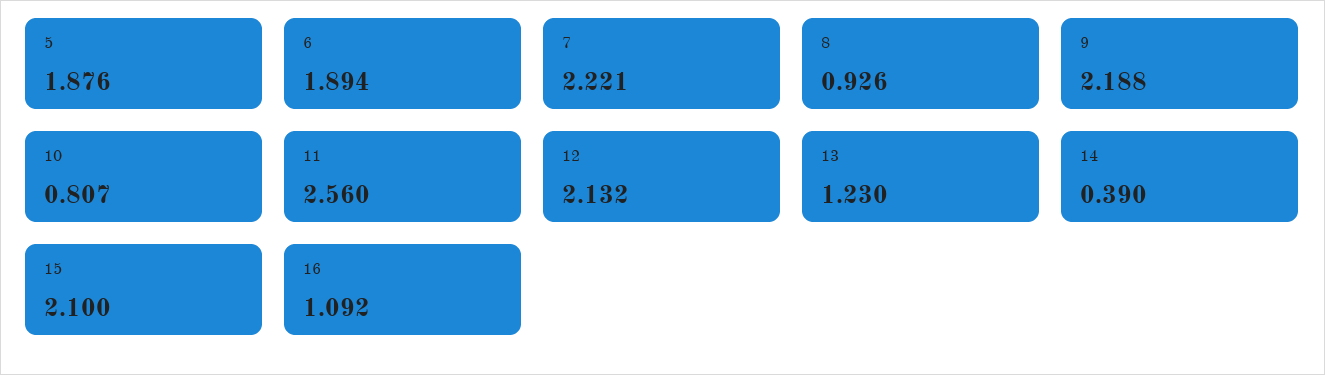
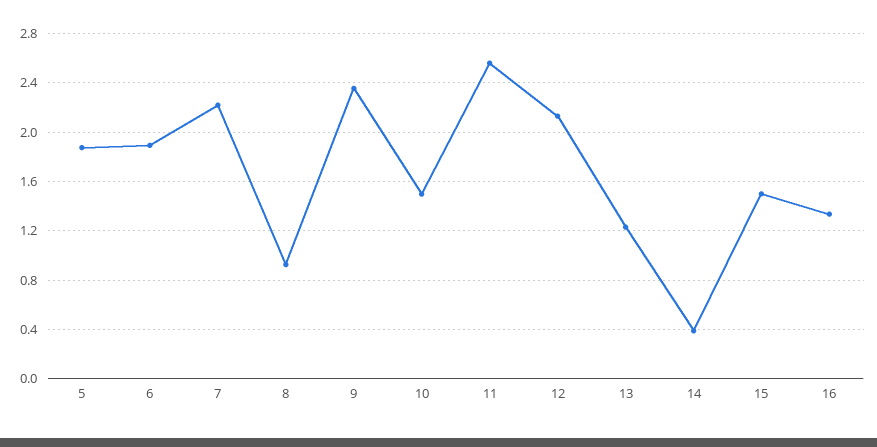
9: 2.188 -> 2.35
10: 0.807 -> 1.5
15: 2.1 -> 1.5
16: 1.092 -> 1.35

